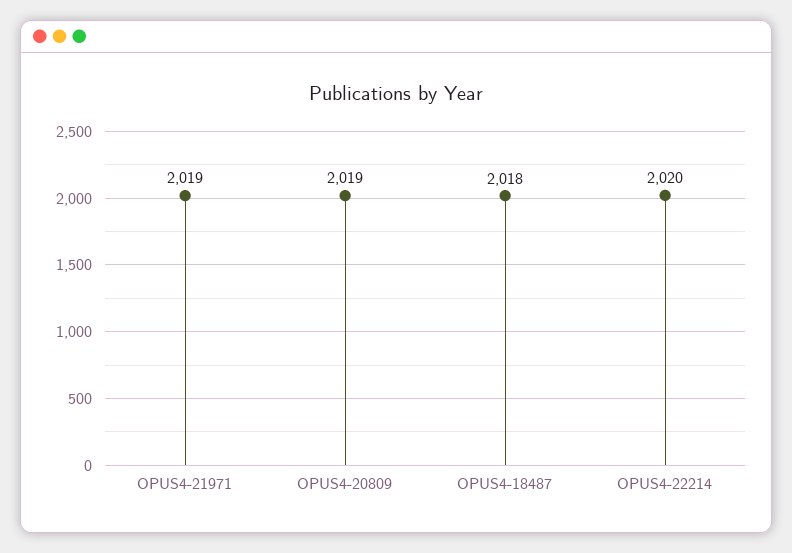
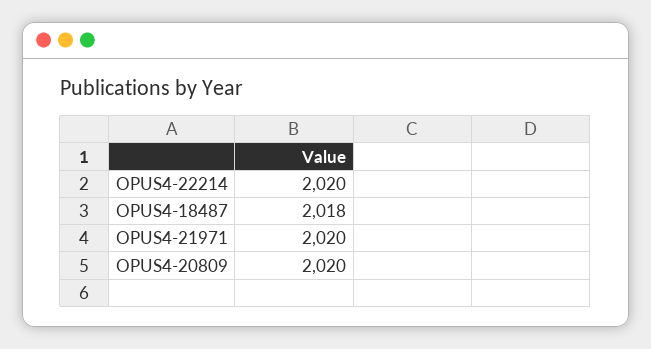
OPUS4-21971: 2019 -> 2020
OPUS4-20809: 2019 -> 2020

